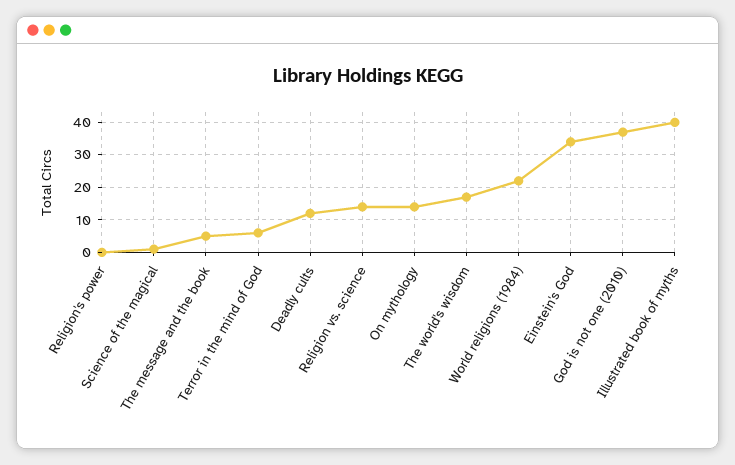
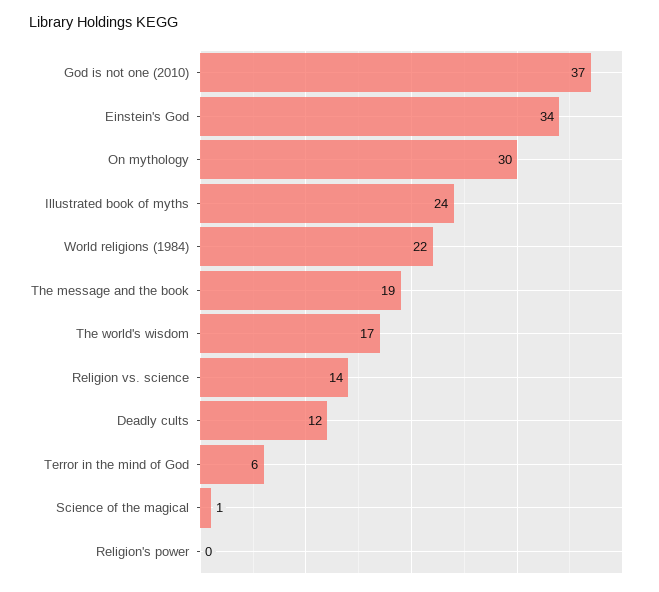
The message and the book: 5 -> 19
On mythology: 15 -> 30
Illustrated book of myths: 40 -> 24

